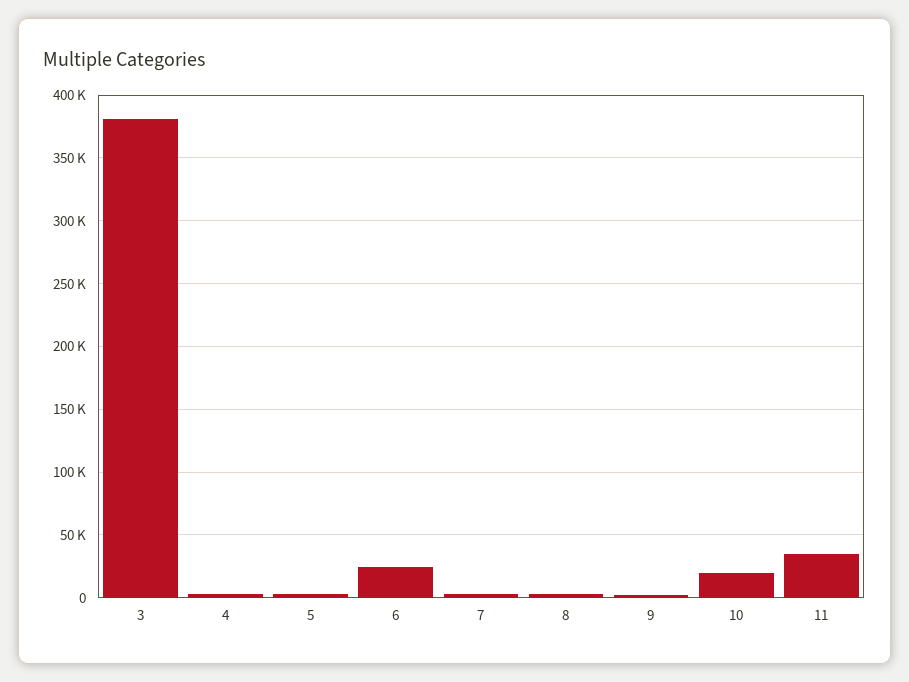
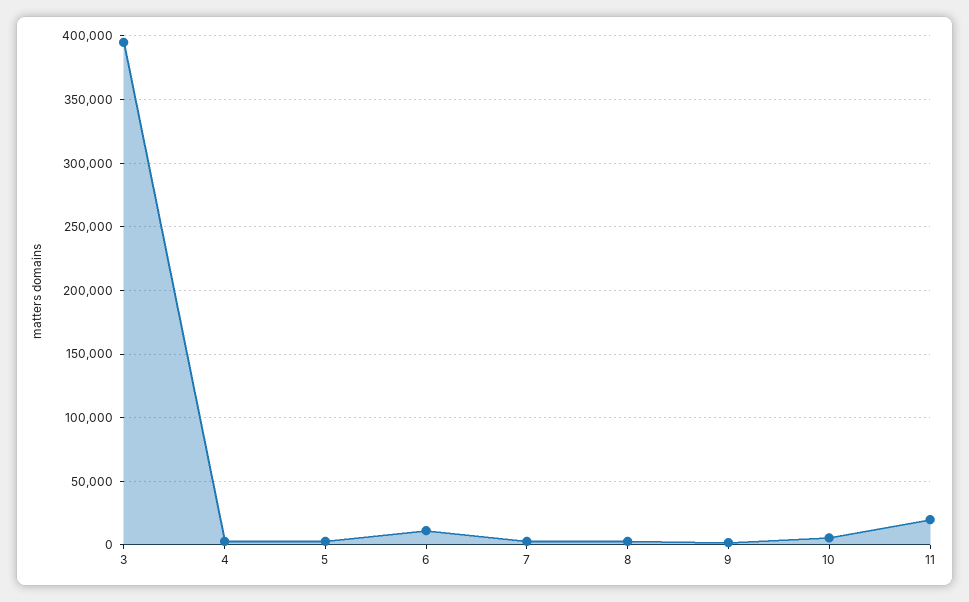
3: 380000 -> 395000
6: 25000 -> 10000
10: 20000 -> 5000
11: 35000 -> 20000

